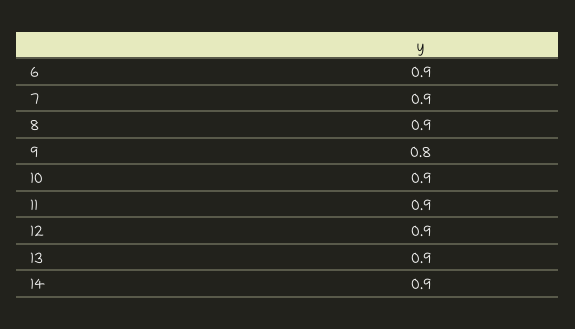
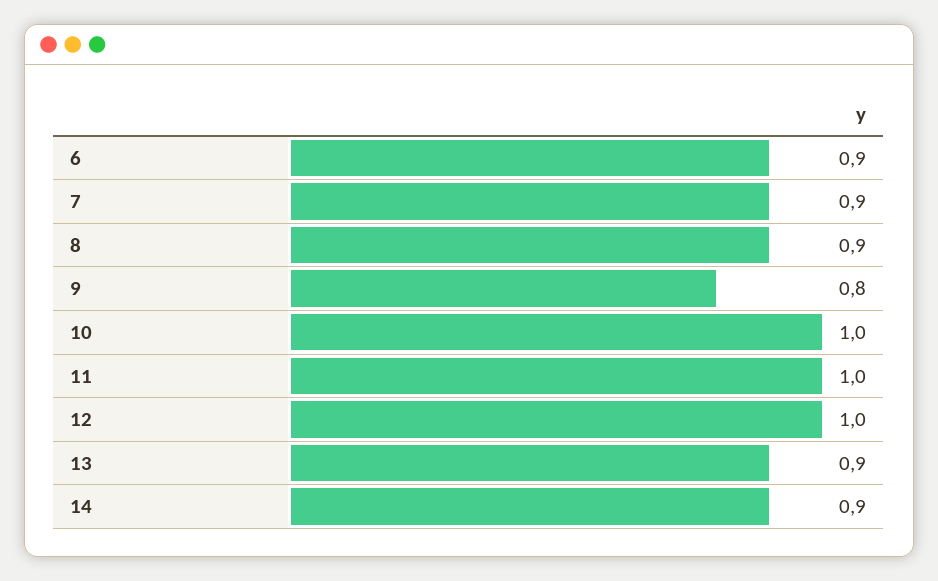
10: 0.9 -> 1
11: 0.9 -> 1
12: 0.9 -> 1

